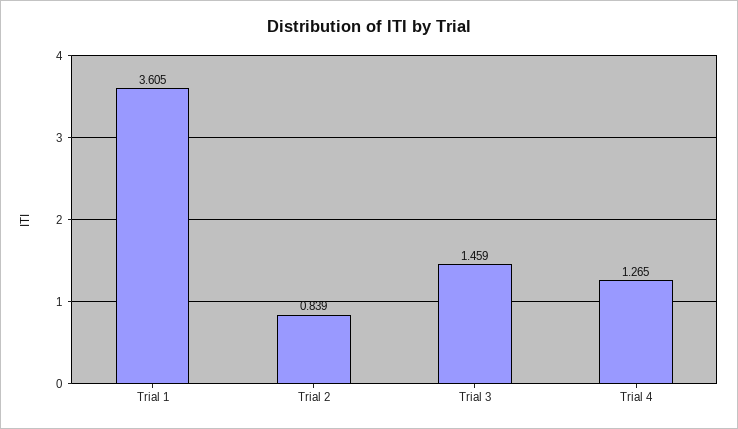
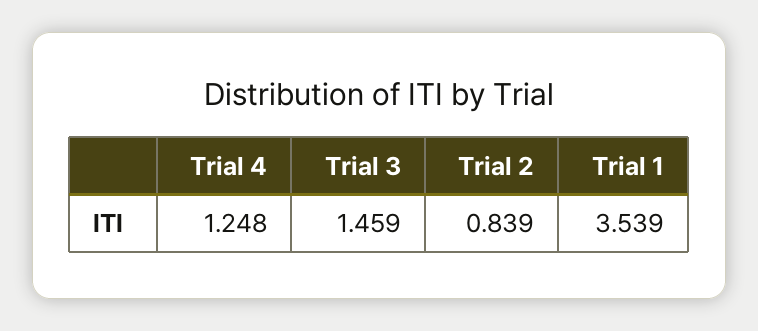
Trial 1: 3.605 -> 3.539
Trial 4: 1.265 -> 1.248

